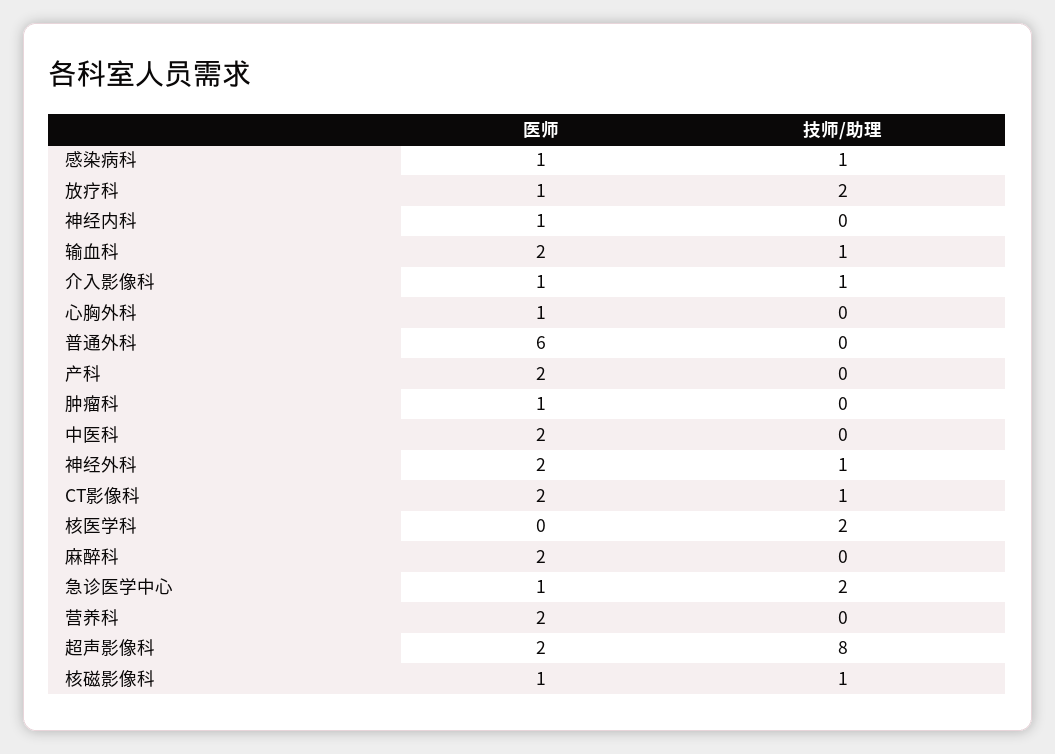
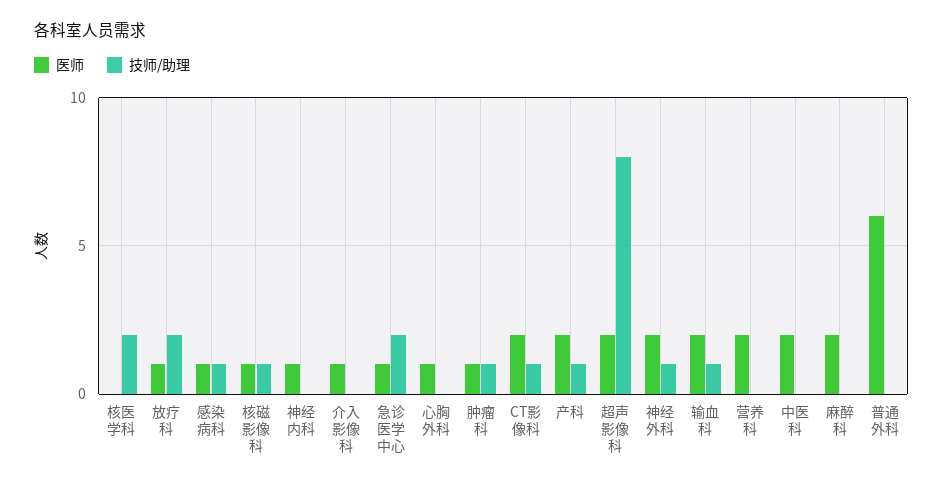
技师/助理, 介入影像科: 1 -> 0
技师/助理, 产科: 0 -> 1
技师/助理, 肿瘤科: 0 -> 1

